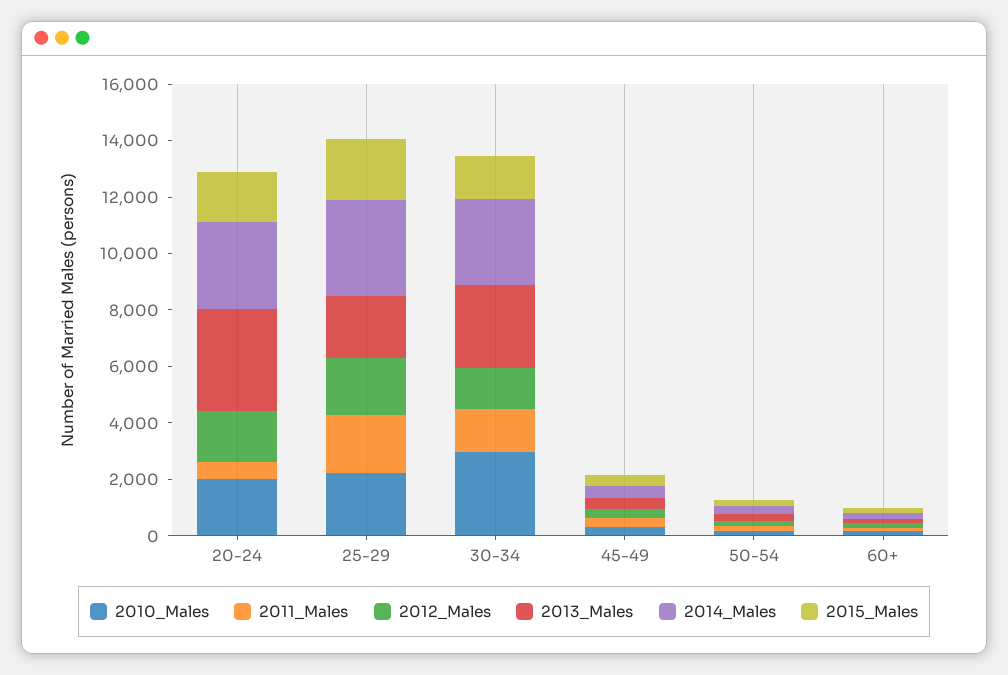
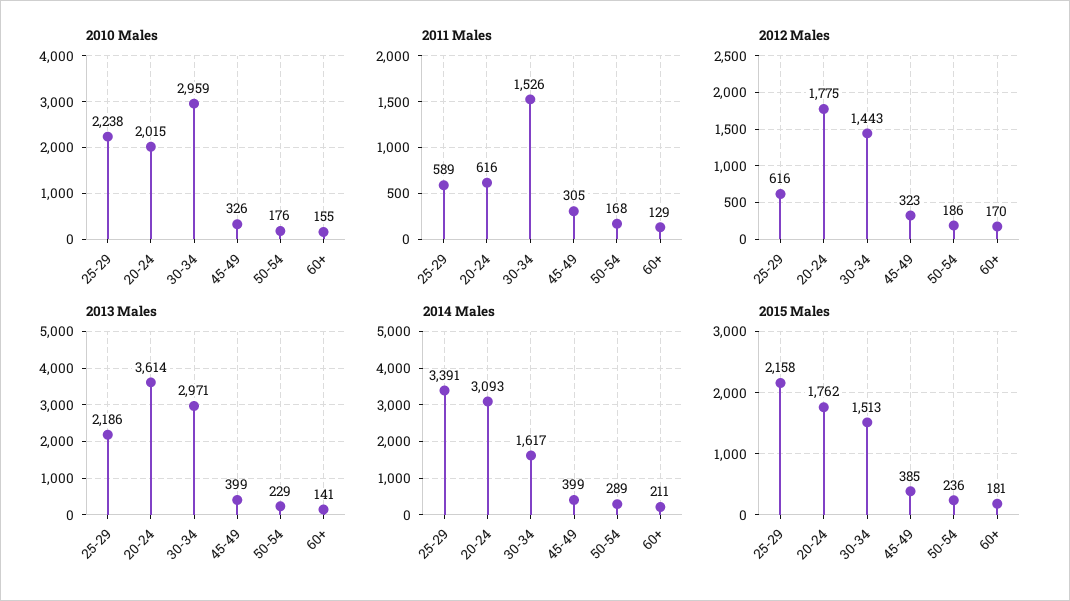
2011_Males, 25-29: 2000 -> 589
2012_Males, 25-29: 2000 -> 616
2014_Males, 30-34: 3000 -> 1617

